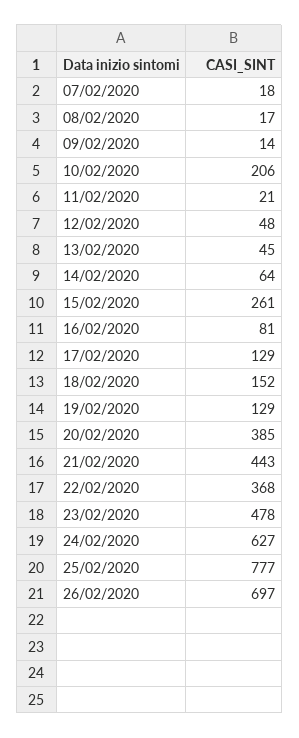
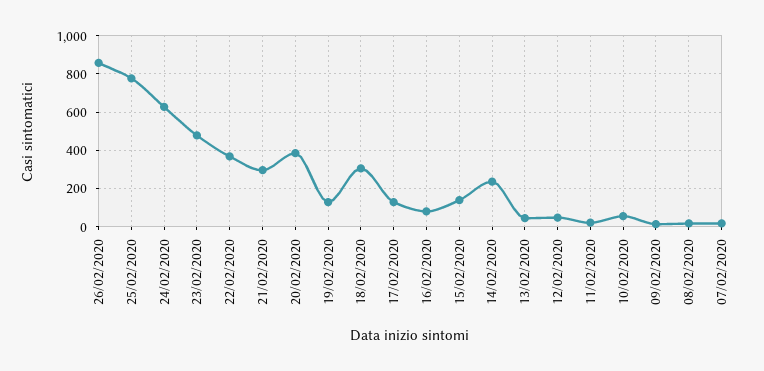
10/02/2020: 206 -> 50
14/02/2020: 64 -> 250
15/02/2020: 261 -> 150
18/02/2020: 152 -> 300
21/02/2020: 443 -> 300
26/02/2020: 697 -> 850

